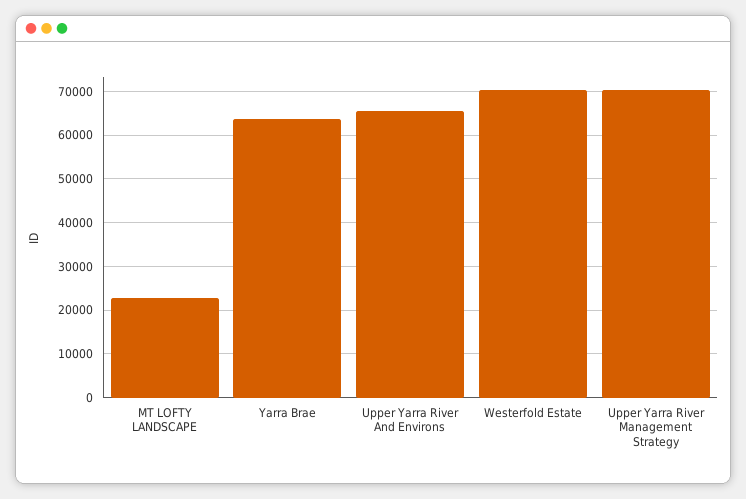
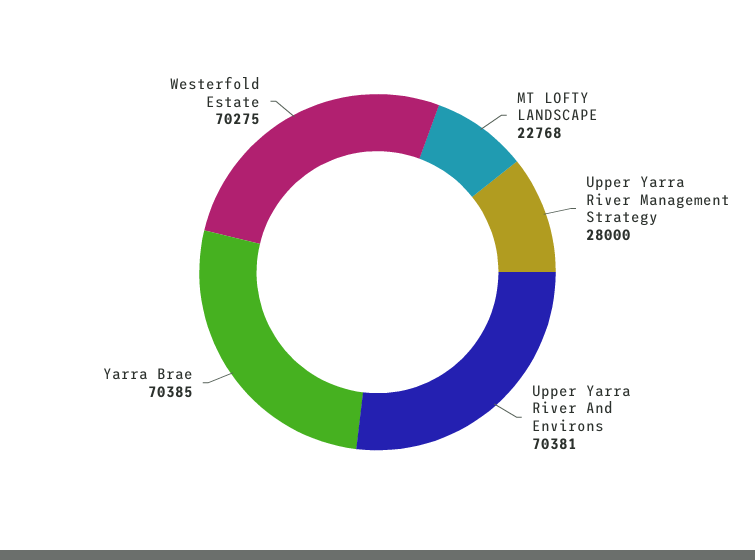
Yarra Brae: 64000 -> 70385
Upper Yarra River And Environs: 66000 -> 70381
Upper Yarra River Management Strategy: 70000 -> 28000

